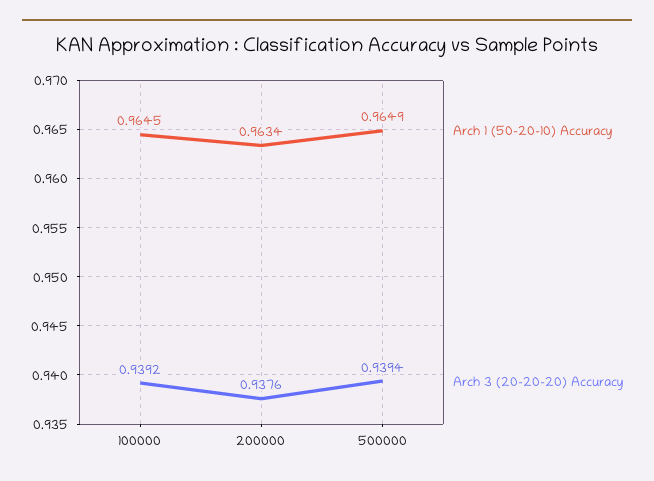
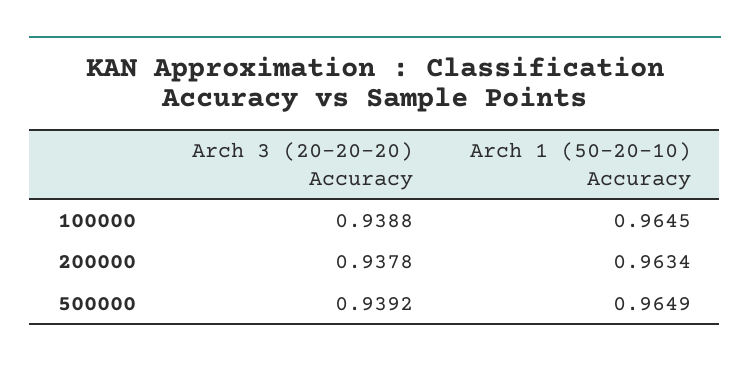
Arch 3 (20-20-20) Accuracy, 100000: 0.9392 -> 0.9388
Arch 3 (20-20-20) Accuracy, 200000: 0.9376 -> 0.9378
Arch 3 (20-20-20) Accuracy, 500000: 0.9394 -> 0.9392

